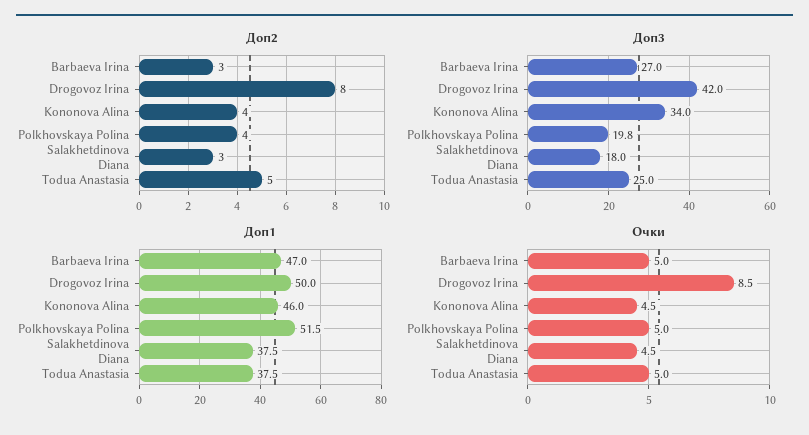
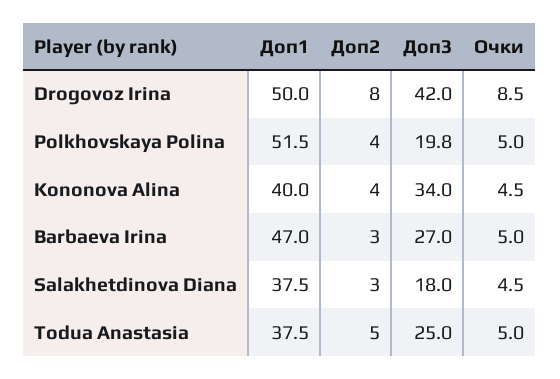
Доп1, Kononova Alina: 46 -> 40

